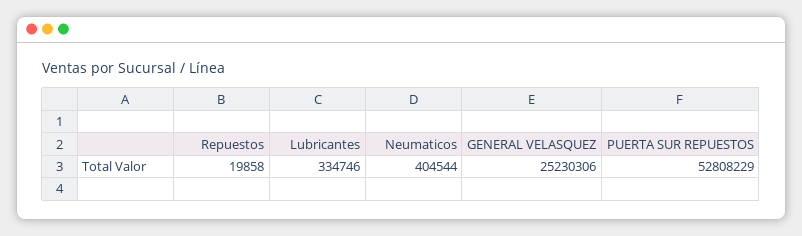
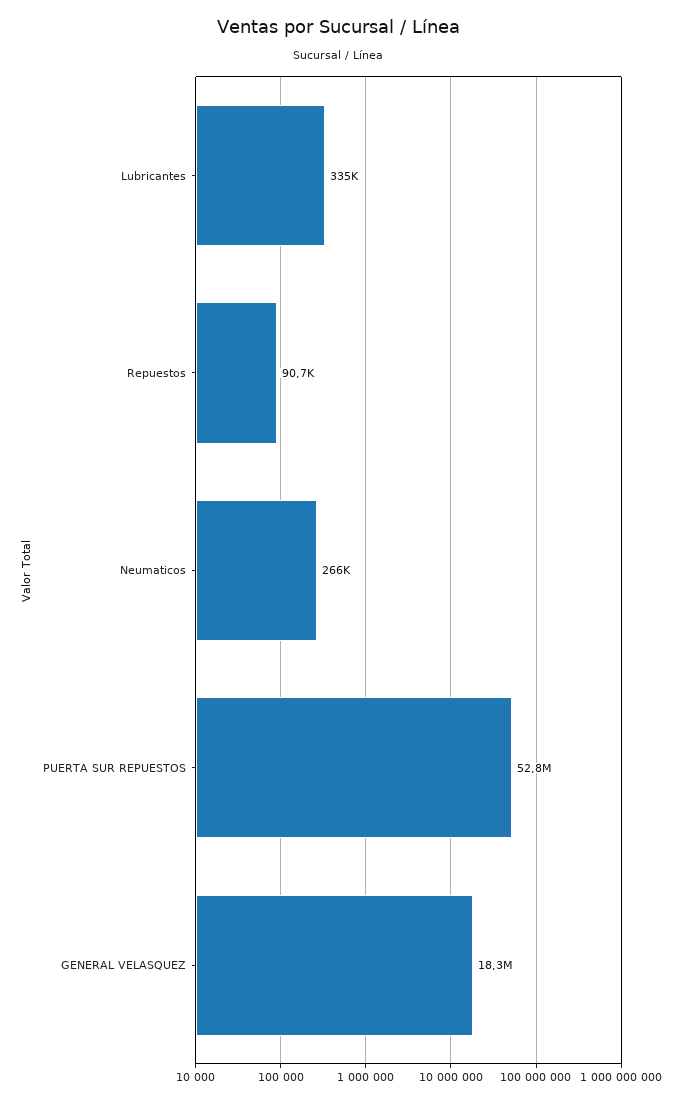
Repuestos: 19858 -> 90700
Neumaticos: 404544 -> 266000
GENERAL VELASQUEZ: 25230306 -> 18300000

